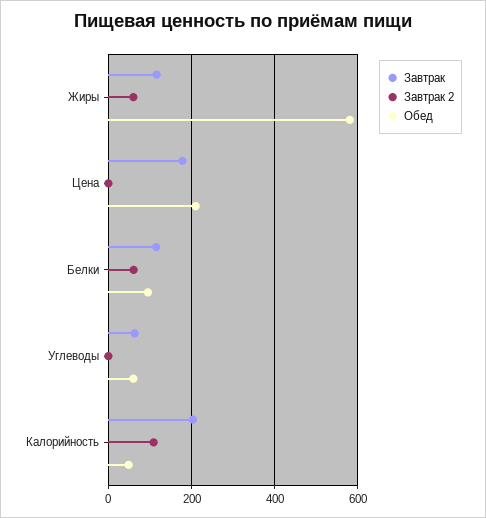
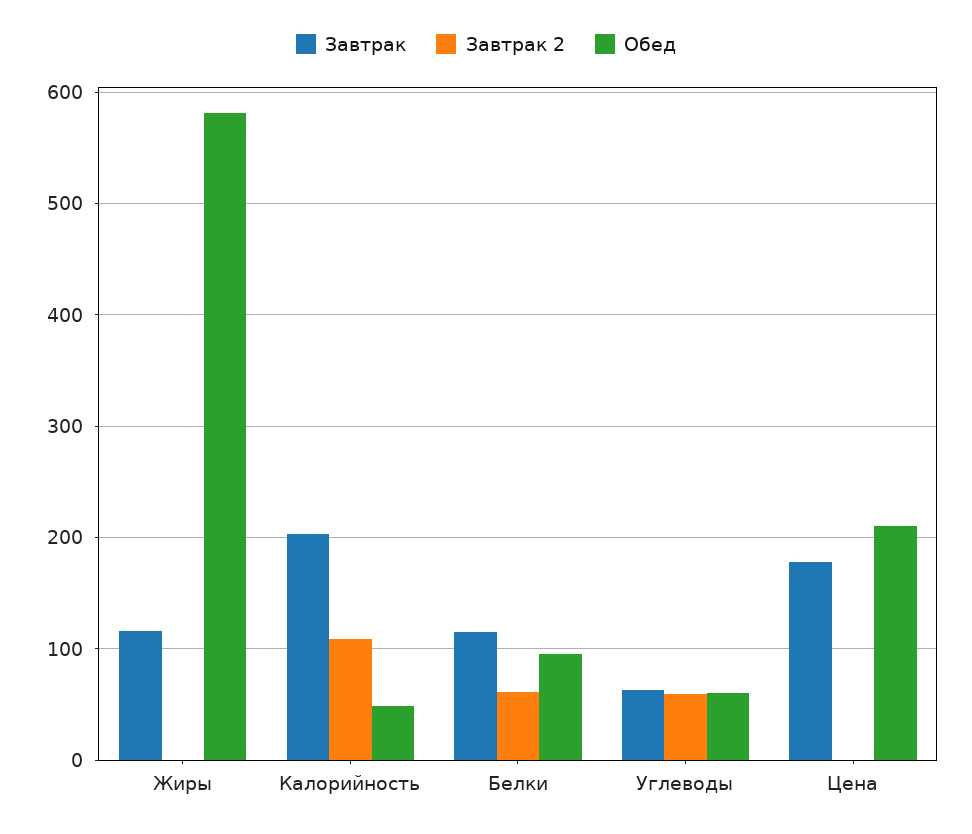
Завтрак 2, Жиры: 60 -> 0
Завтрак 2, Углеводы: 0 -> 60

